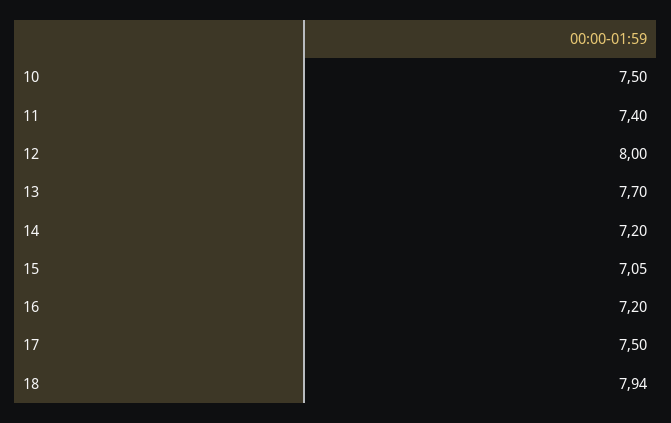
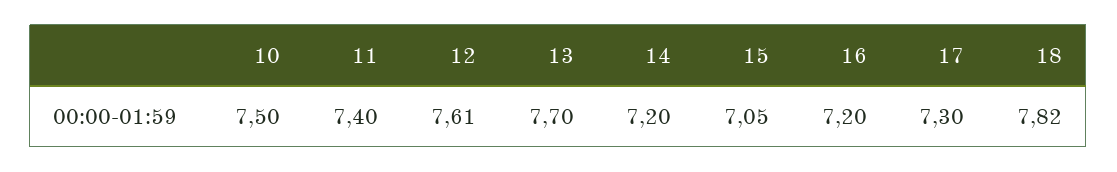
12: 8 -> 7.61
17: 7.5 -> 7.3
18: 7.94 -> 7.82

